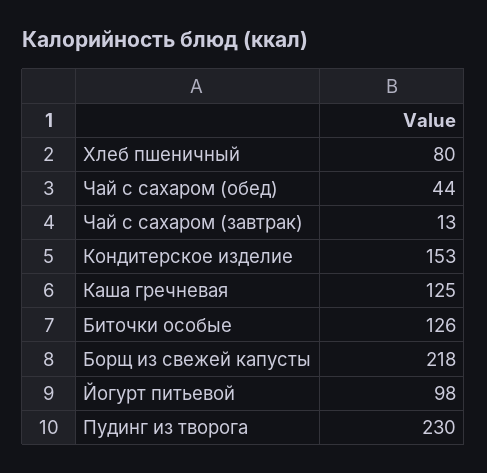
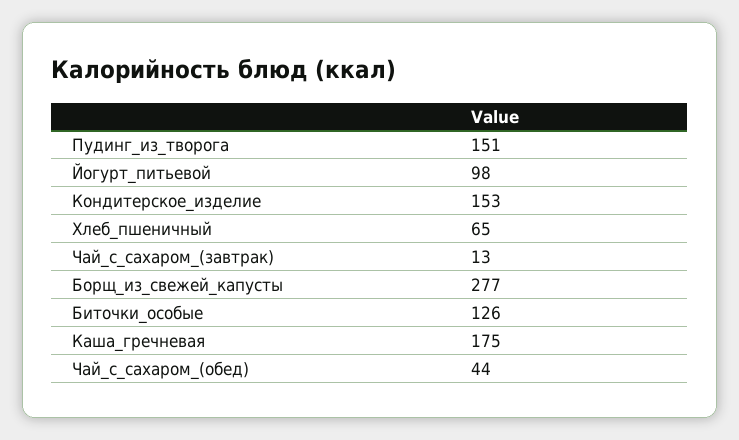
Хлеб пшеничный: 80 -> 65
Каша гречневая: 125 -> 175
Борщ из свежей капусты: 218 -> 277
Пудинг из творога: 230 -> 151

